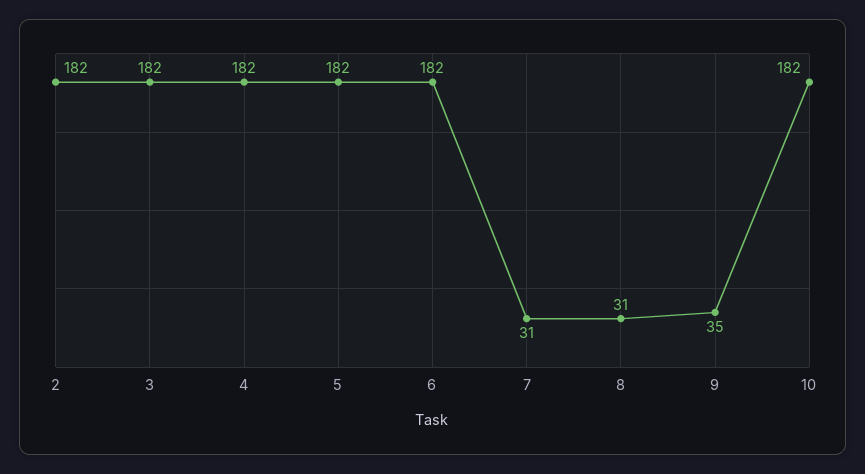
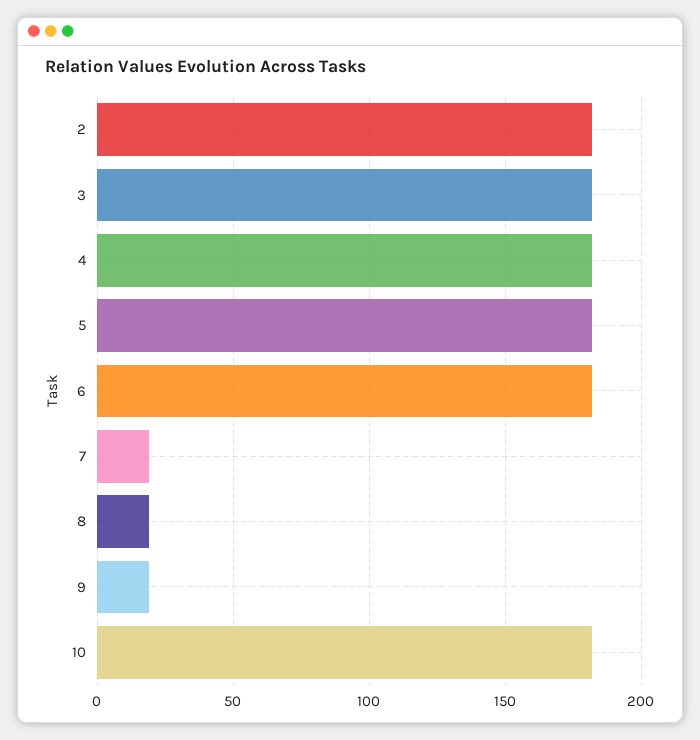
7: 31 -> 20
8: 31 -> 20
9: 35 -> 20

